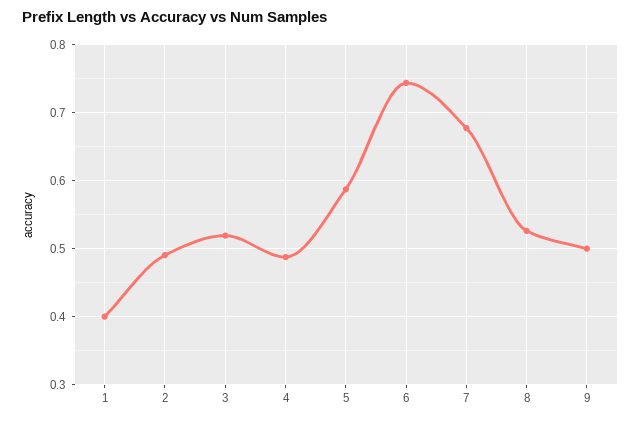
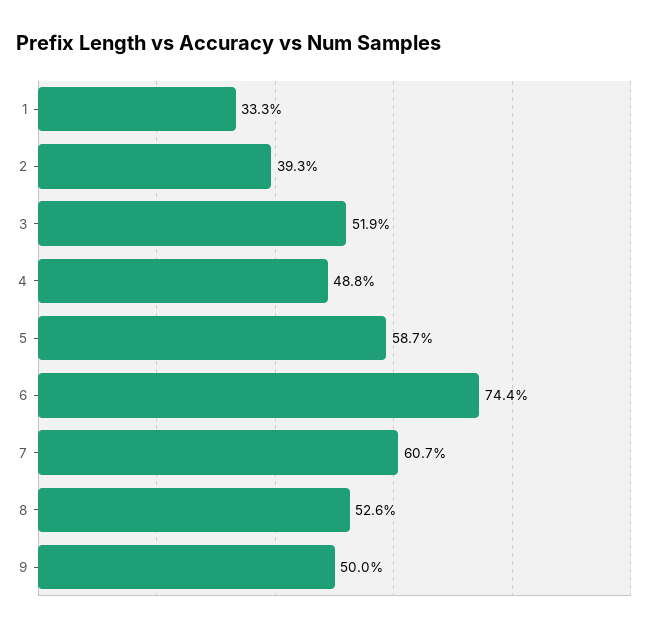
1: 0.4 -> 0.333
2: 0.49 -> 0.393
7: 0.68 -> 0.607

